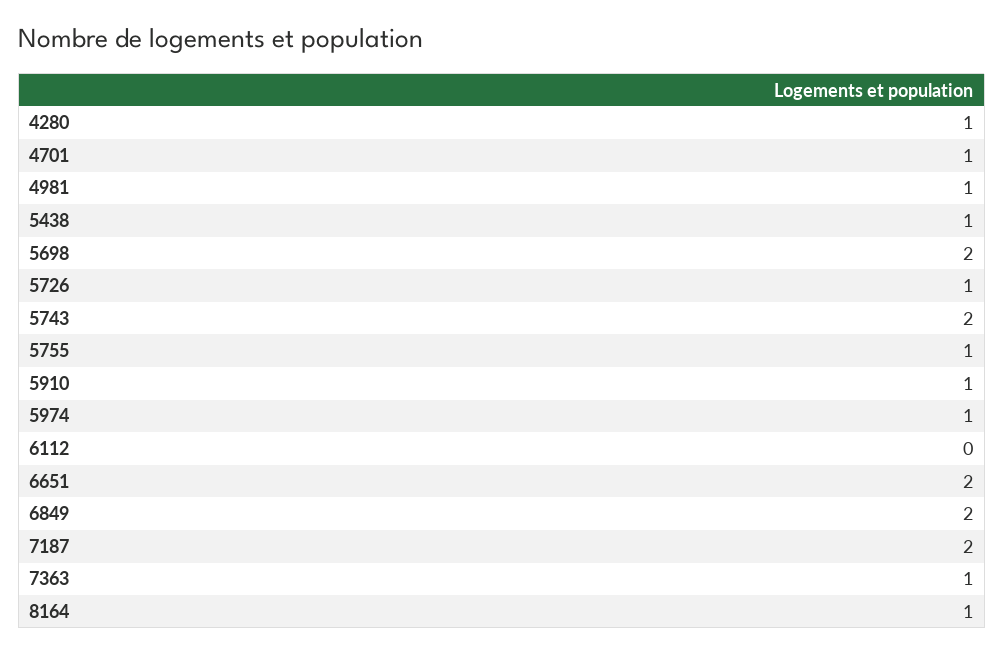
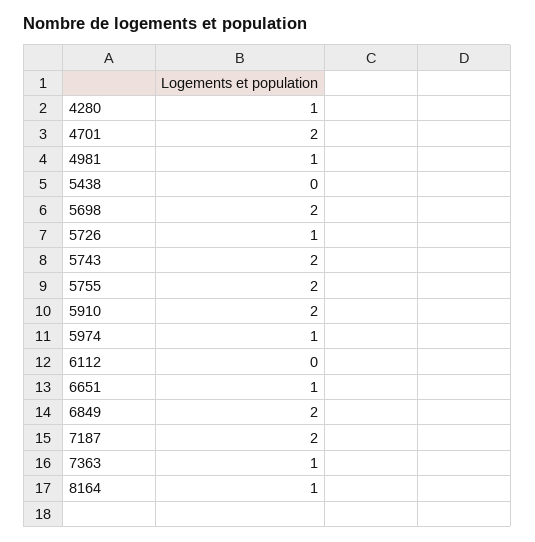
4701: 1 -> 2
5438: 1 -> 0
5755: 1 -> 2
5910: 1 -> 2
6651: 2 -> 1

